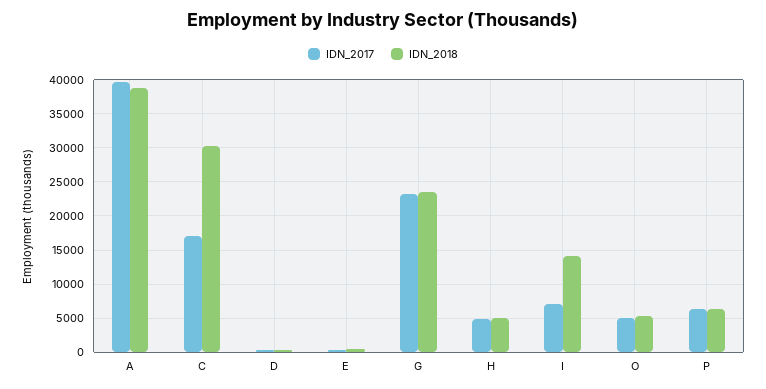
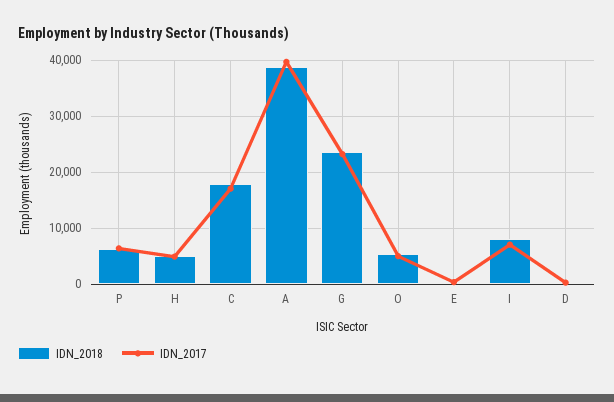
IDN_2018, C: 30000 -> 18000
IDN_2018, I: 14000 -> 8000

